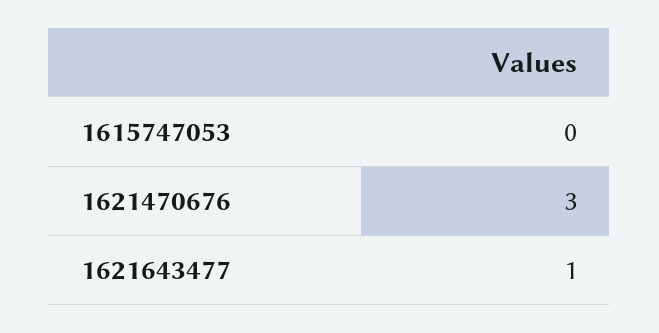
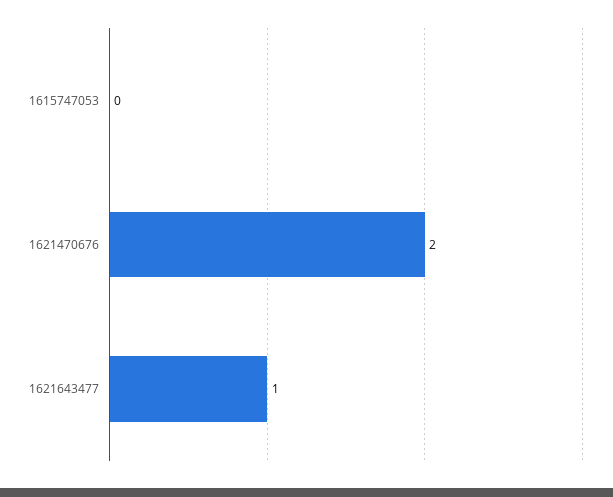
1621470676: 3 -> 2

